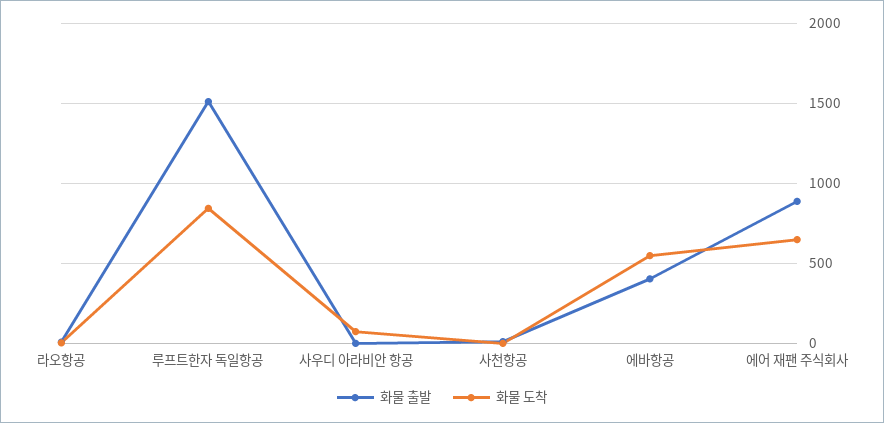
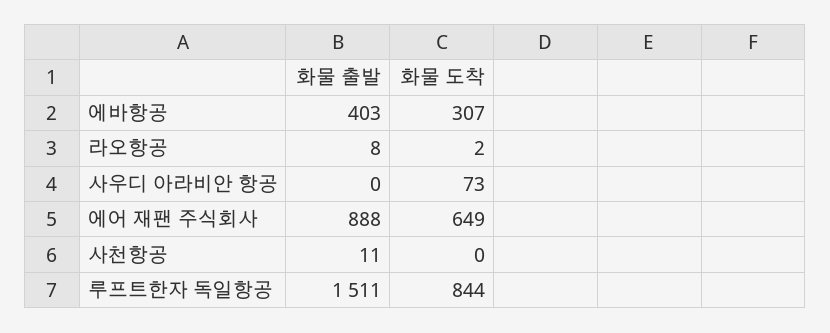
화물 도착, 에바항공: 550 -> 307

